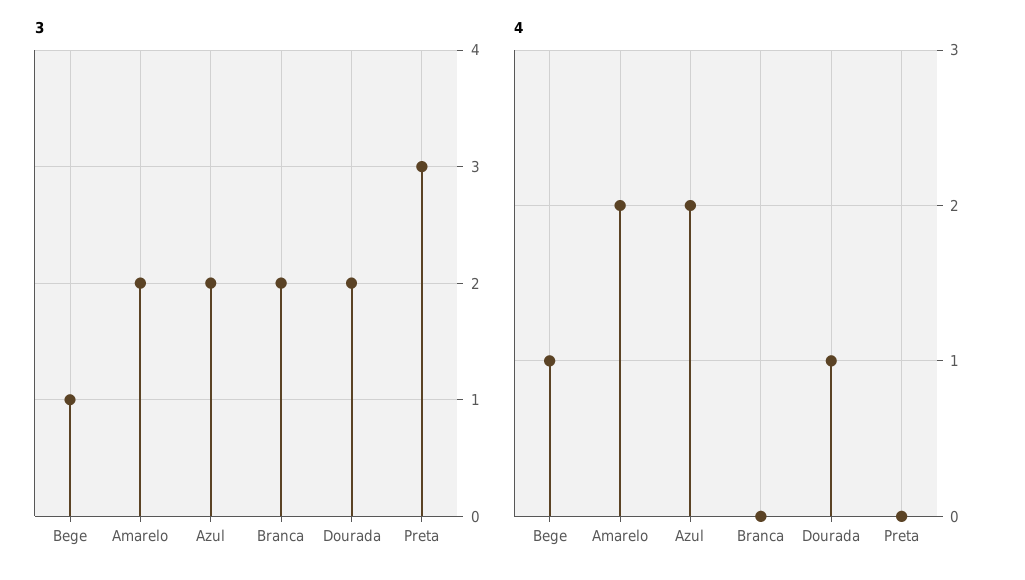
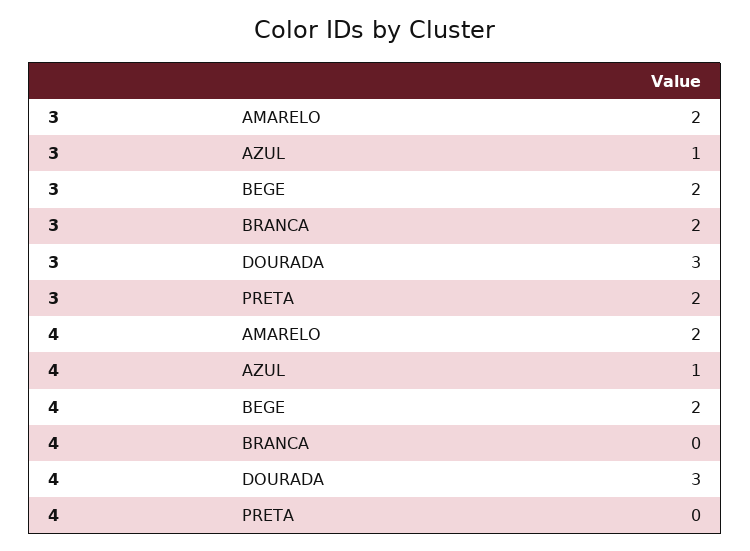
3, Bege: 1 -> 2
3, Azul: 2 -> 1
3, Dourada: 2 -> 3
3, Preta: 3 -> 2
4, Bege: 1 -> 2
4, Azul: 2 -> 1
4, Dourada: 1 -> 3

